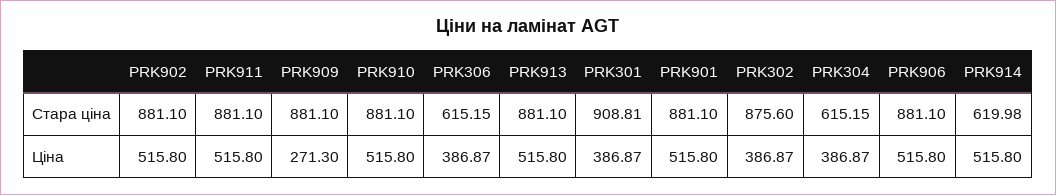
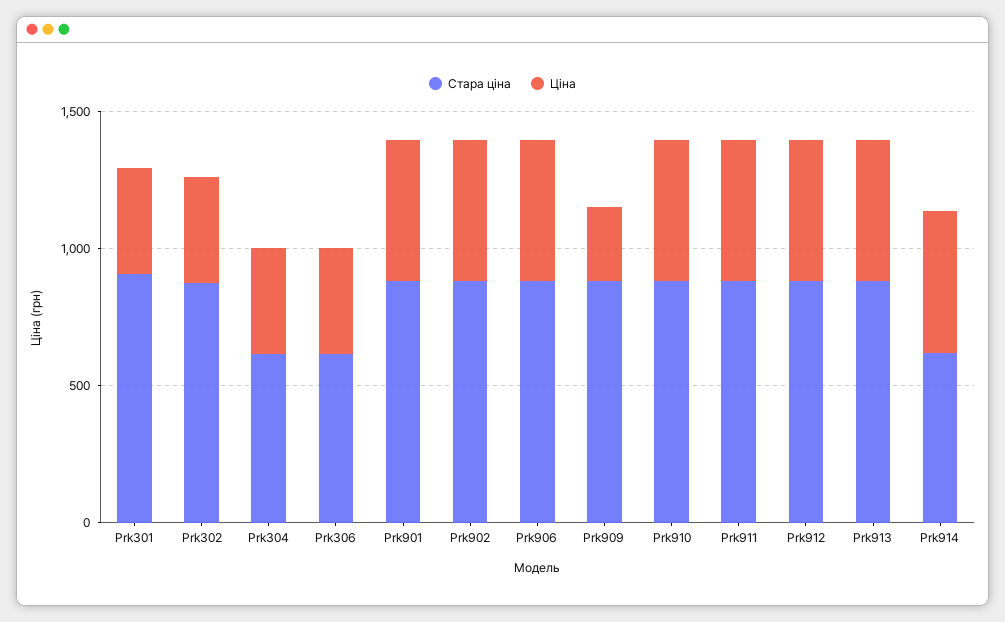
Стара ціна, Prk912: none -> 900
Ціна, Prk912: none -> 500

